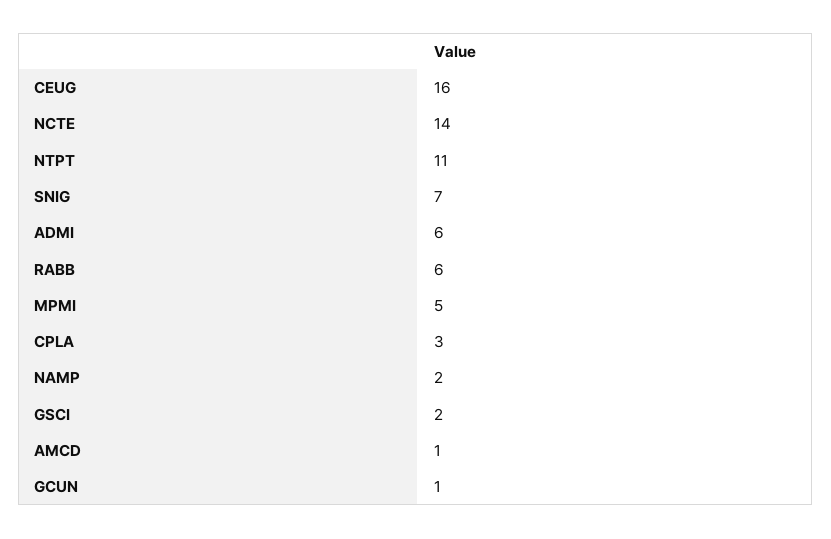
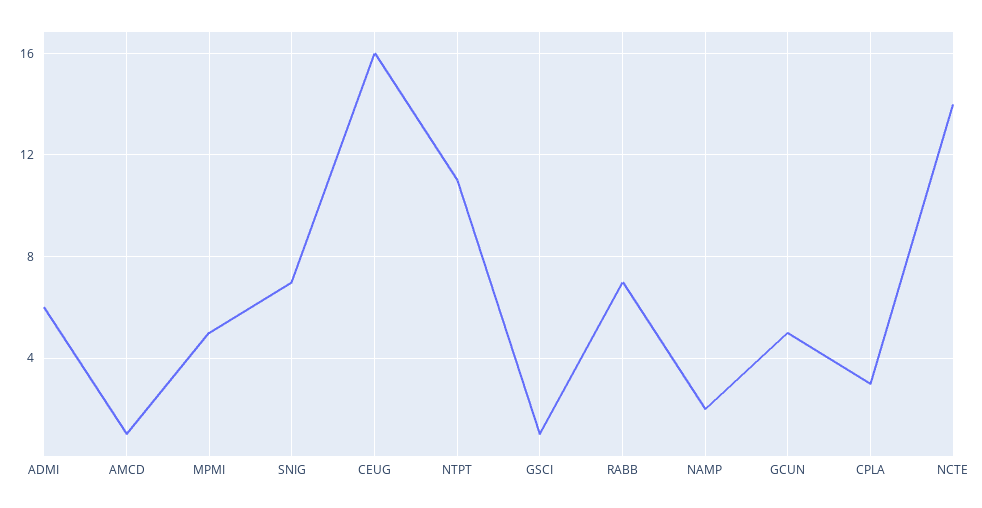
RABB: 6 -> 7
GSCI: 2 -> 1
GCUN: 1 -> 5

